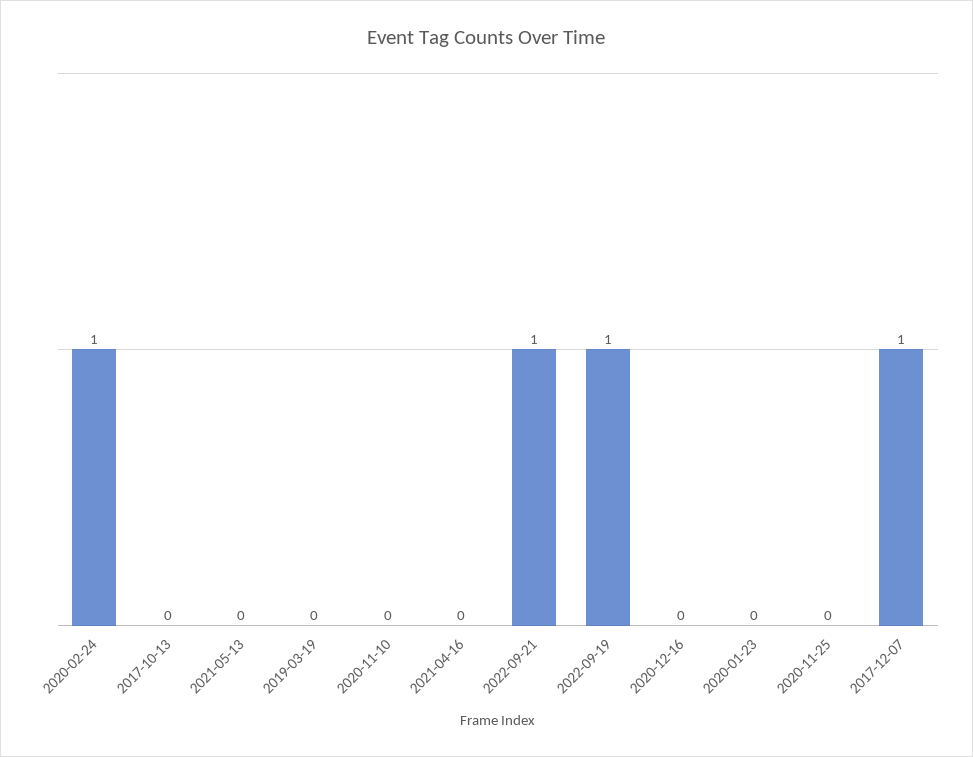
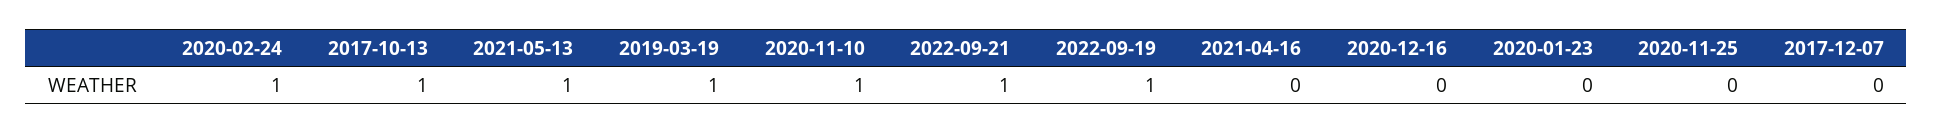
2017-10-13: 0 -> 1
2021-05-13: 0 -> 1
2019-03-19: 0 -> 1
2020-11-10: 0 -> 1
2017-12-07: 1 -> 0

